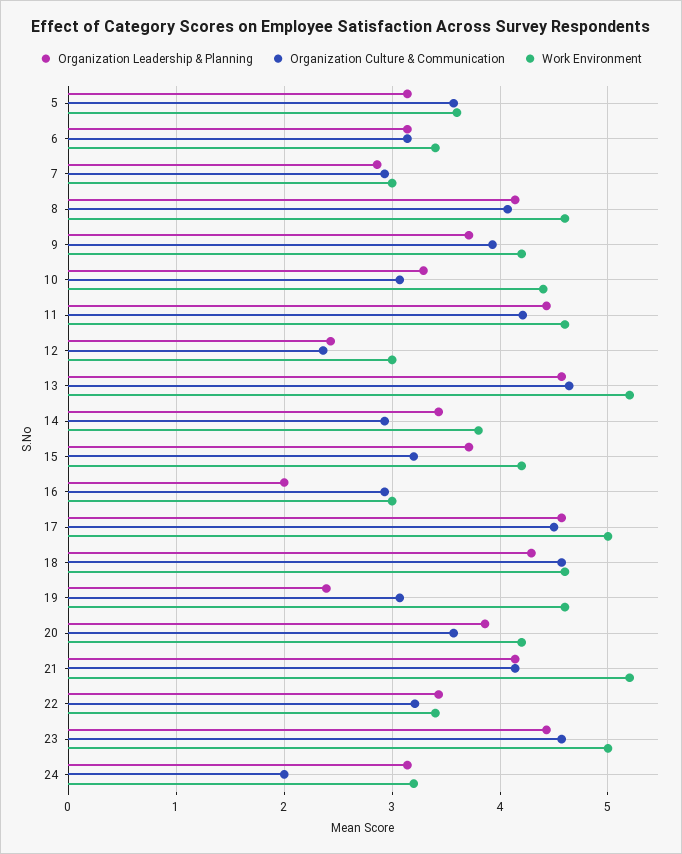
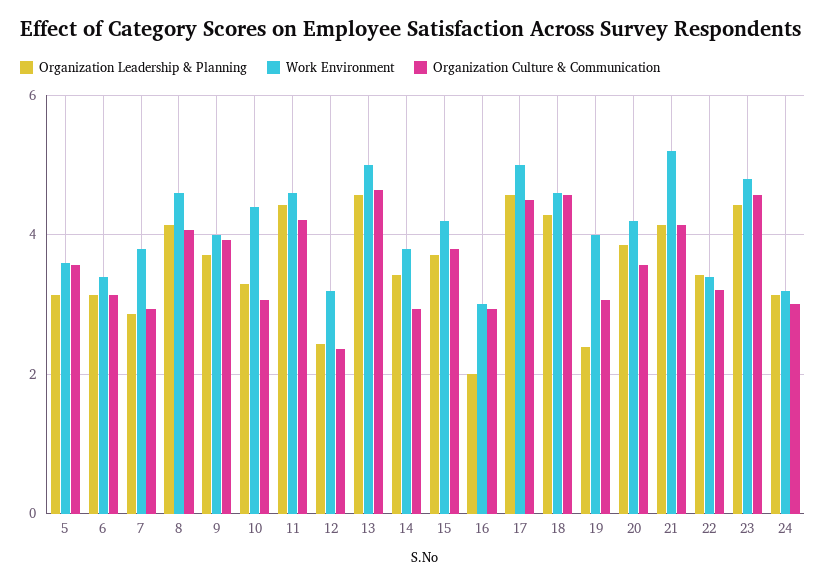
Work Environment, 7: 3 -> 3.8
Work Environment, 9: 4.2 -> 4
Work Environment, 12: 3 -> 3.2
Work Environment, 13: 5.2 -> 5
Organization Culture & Communication, 15: 3.2 -> 3.8
Work Environment, 19: 4.6 -> 4
Work Environment, 23: 5 -> 4.8
Organization Culture & Communication, 24: 2 -> 3

